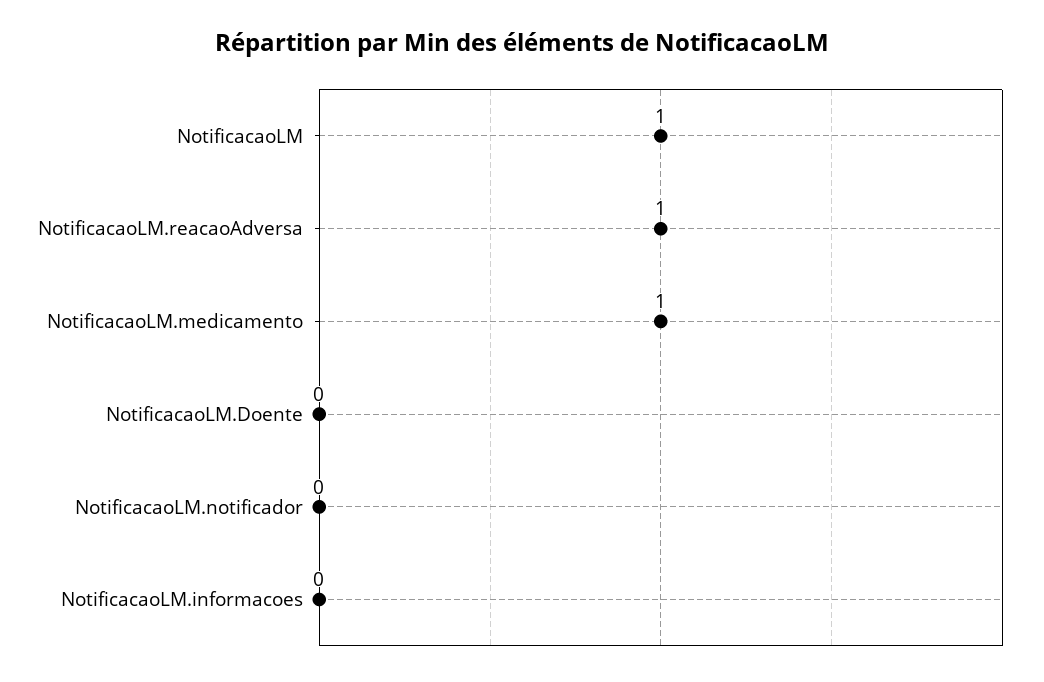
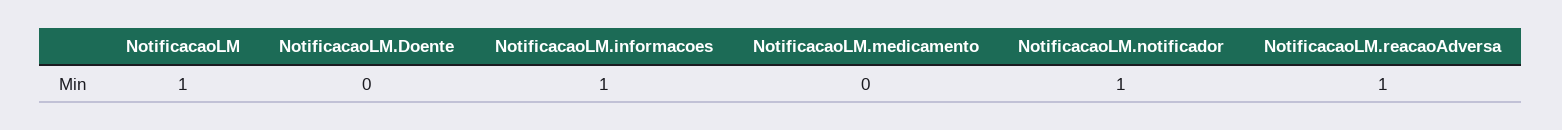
NotificacaoLM.medicamento: 1 -> 0
NotificacaoLM.notificador: 0 -> 1
NotificacaoLM.informacoes: 0 -> 1

